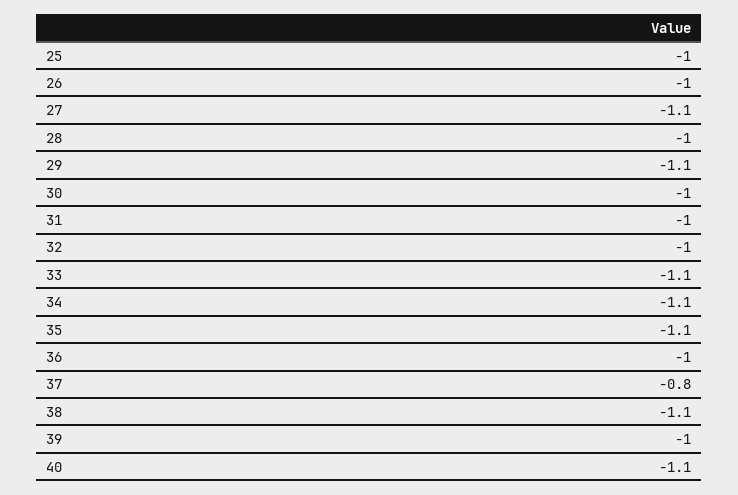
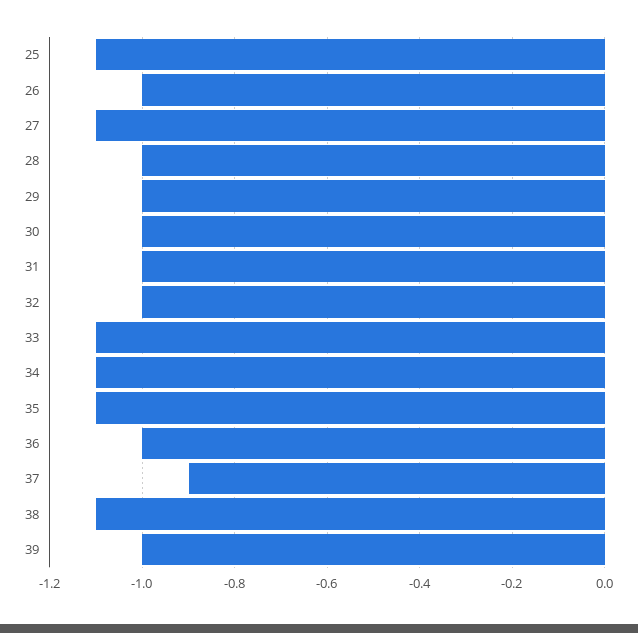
25: -1 -> -1.1
29: -1.1 -> -1
37: -0.8 -> -0.9
40: -1.1 -> none

